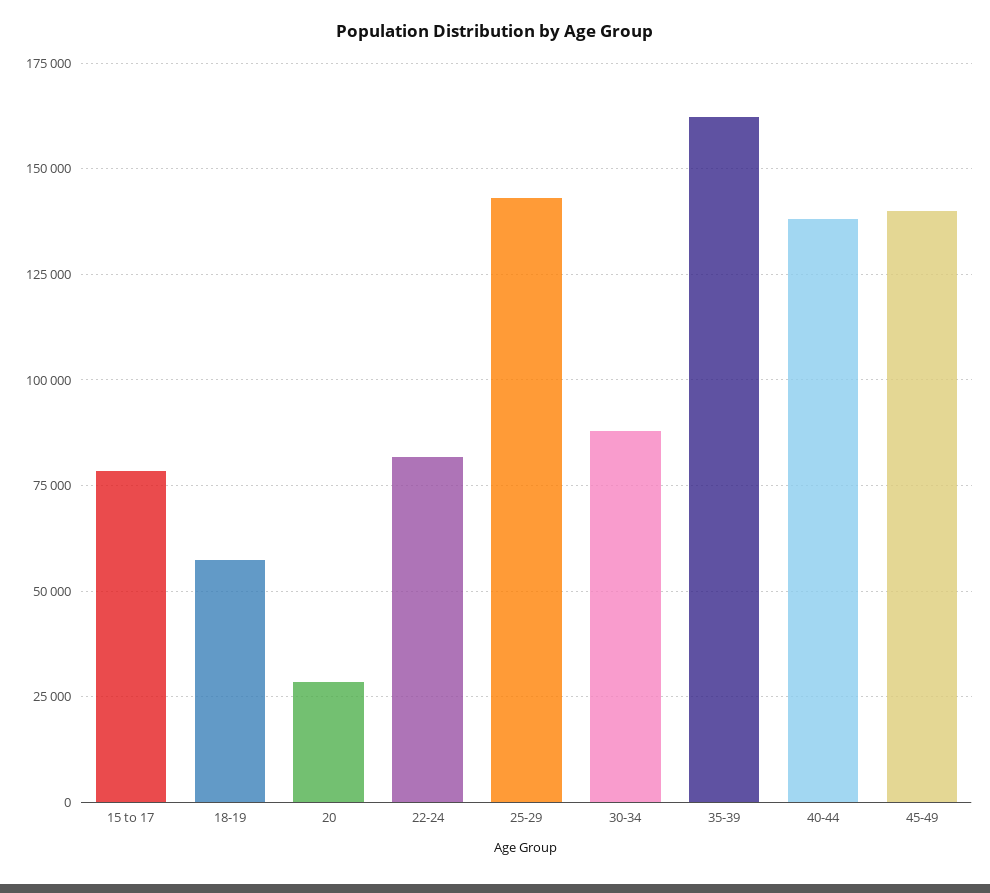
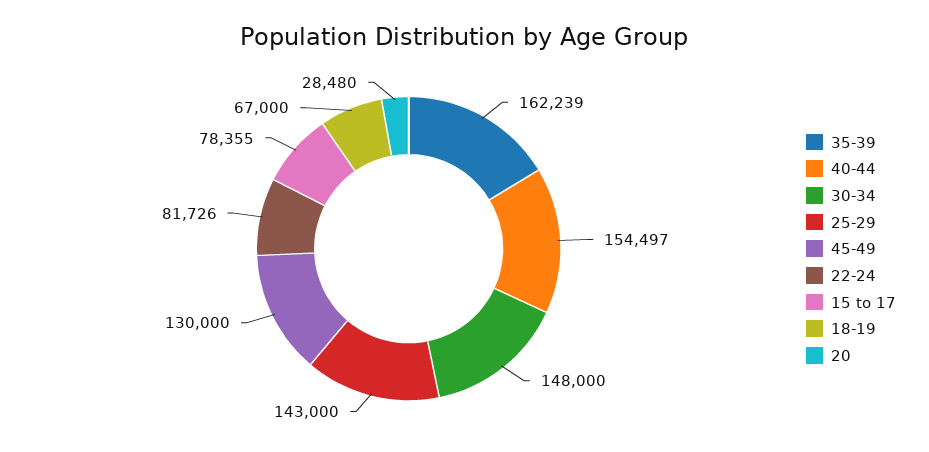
18-19: 57500 -> 67000
30-34: 87500 -> 148000
40-44: 137500 -> 154497
45-49: 140000 -> 130000

